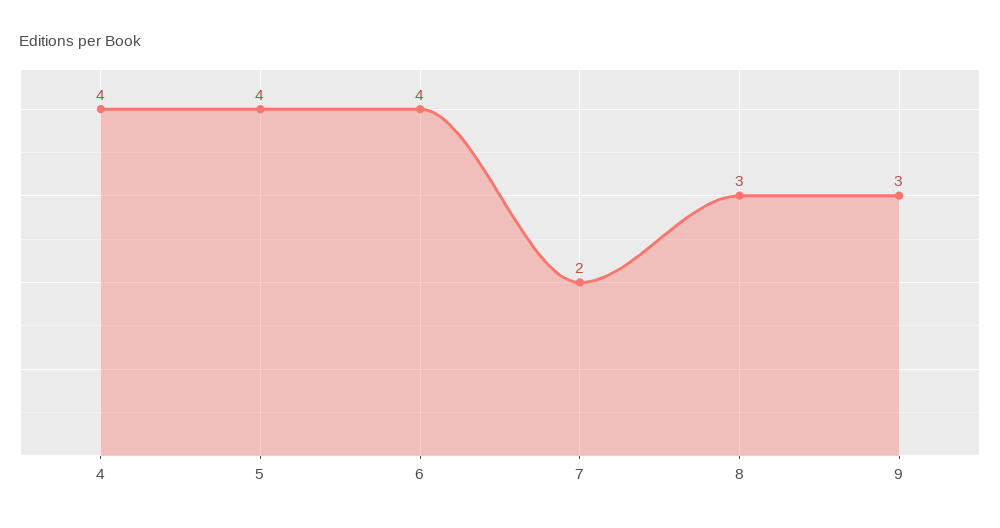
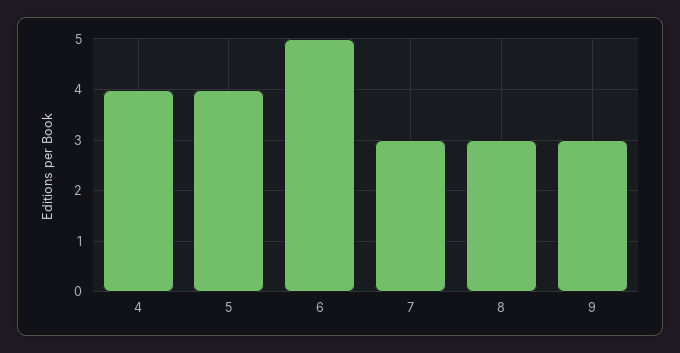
6: 4 -> 5
7: 2 -> 3

